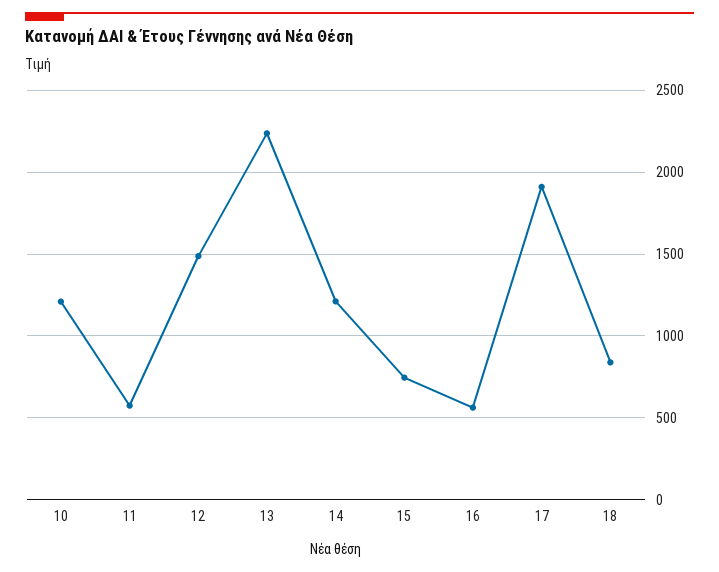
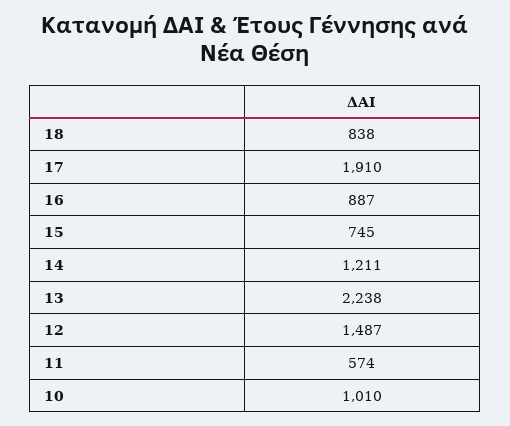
10: 1200 -> 1010
16: 550 -> 887

